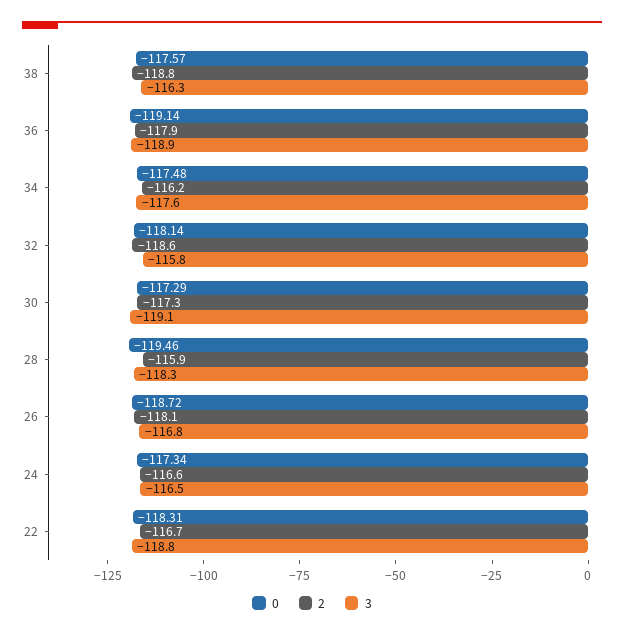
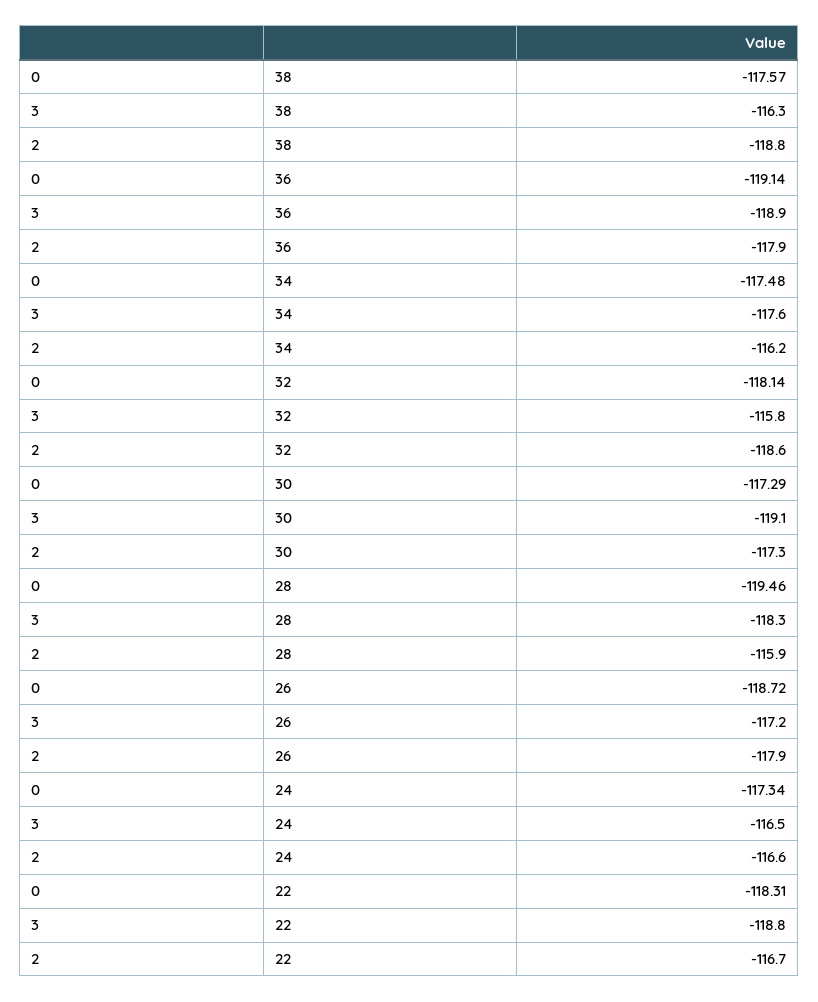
2, 26: -118.1 -> -117.9
3, 26: -116.8 -> -117.2

